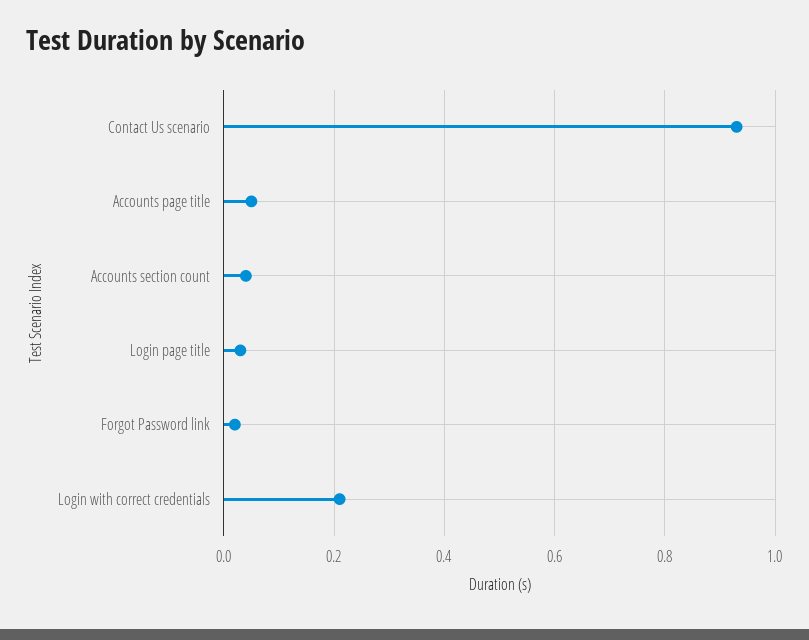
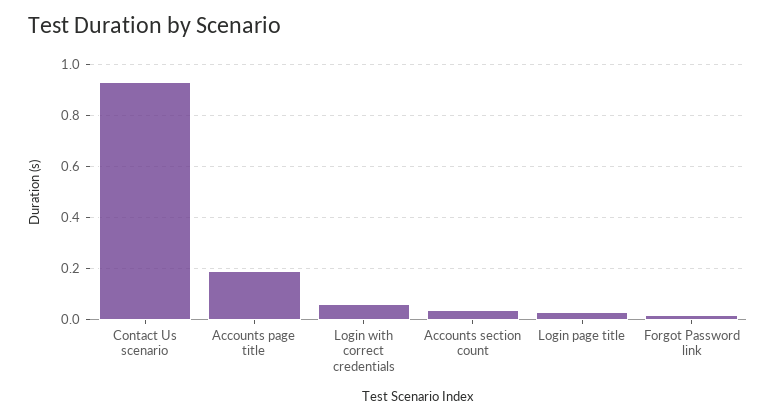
Accounts page title: 0.05 -> 0.2
Login with correct credentials: 0.2 -> 0.05

